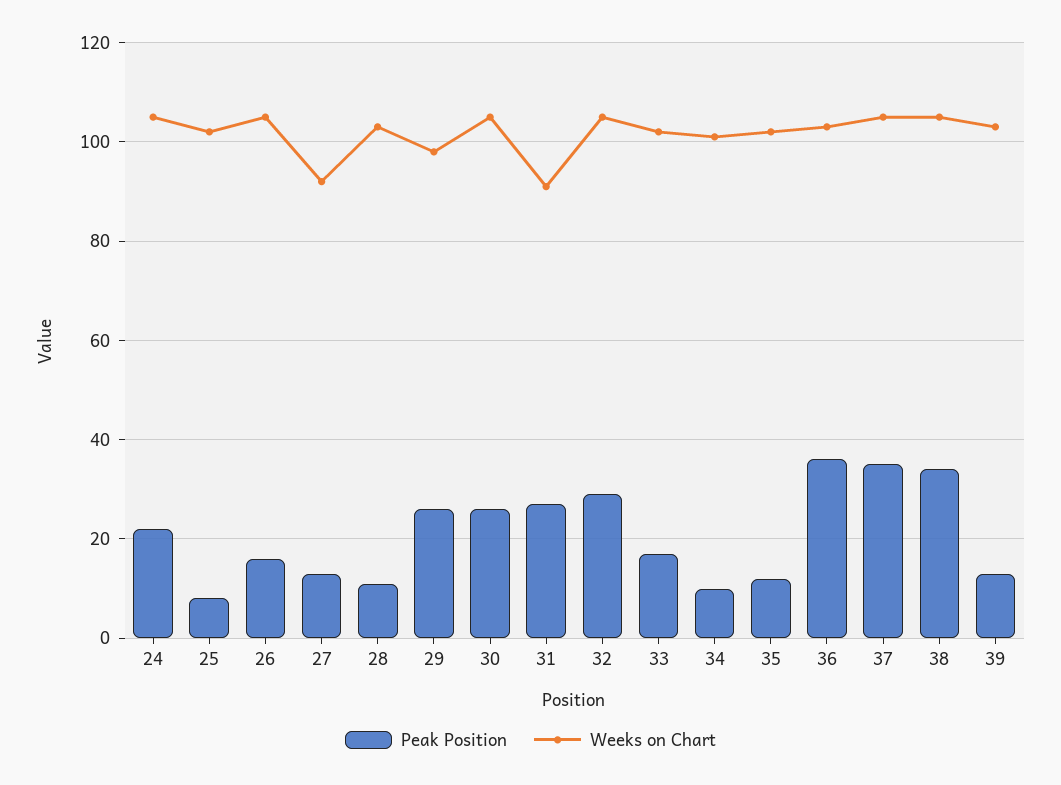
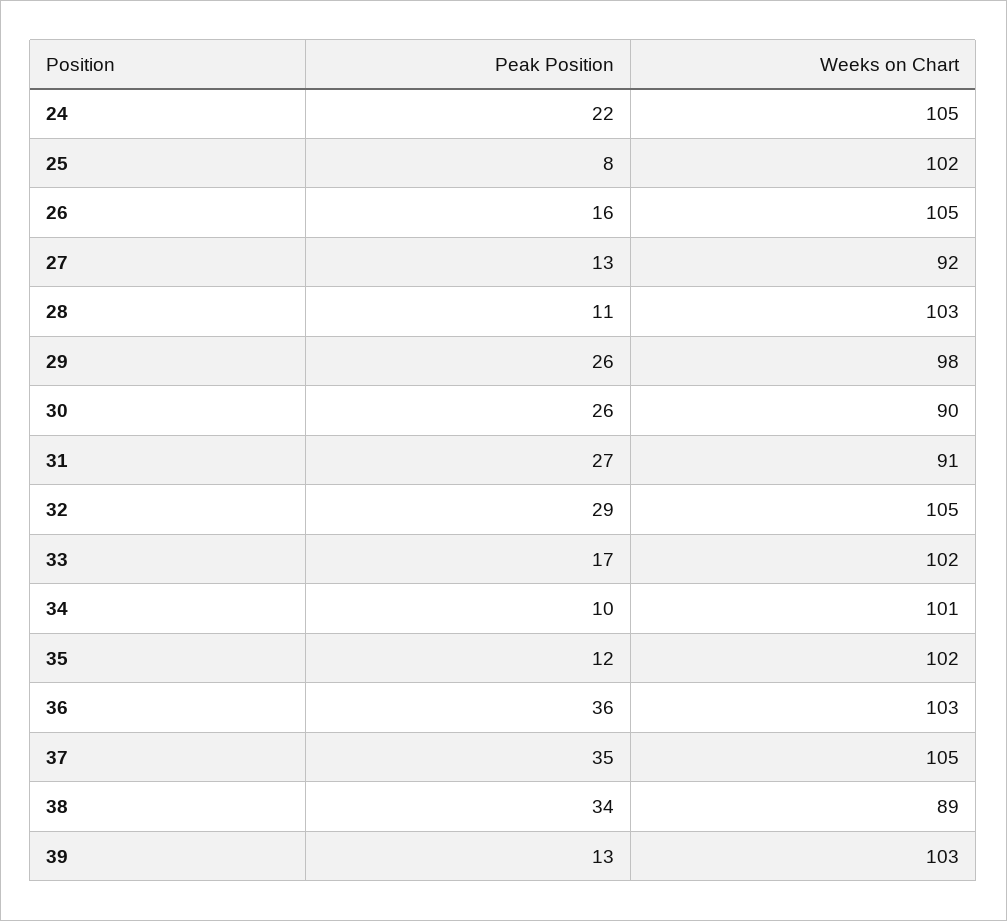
Weeks on Chart, 30: 105 -> 90
Weeks on Chart, 38: 105 -> 89

